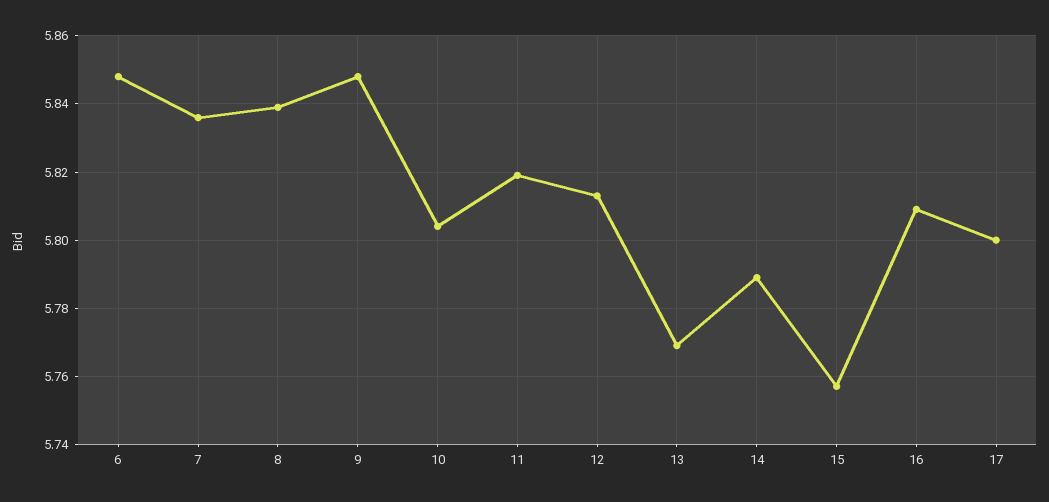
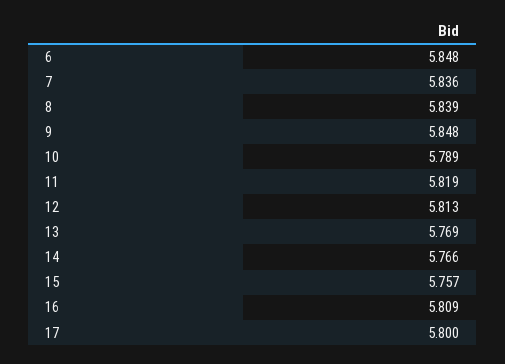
10: 5.805 -> 5.789
14: 5.79 -> 5.766

